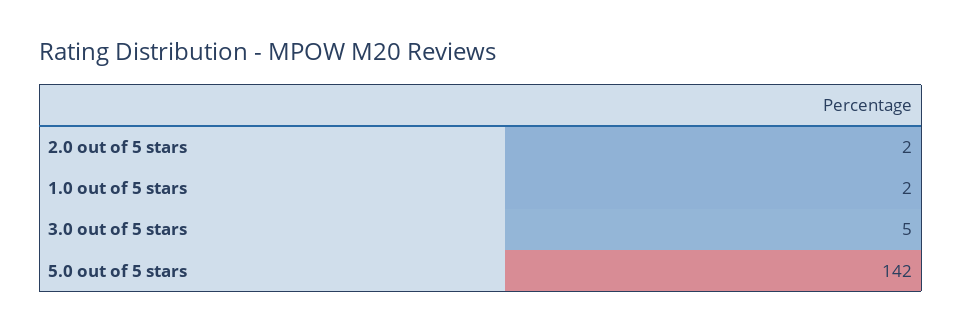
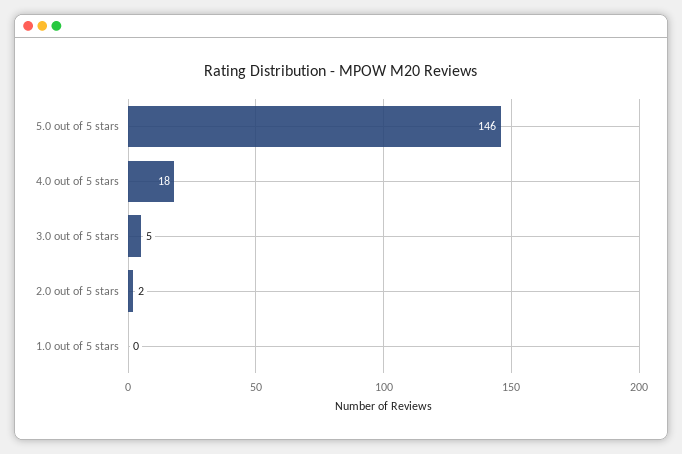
1.0 out of 5 stars: 2 -> 0
5.0 out of 5 stars: 142 -> 146
4.0 out of 5 stars: none -> 18

